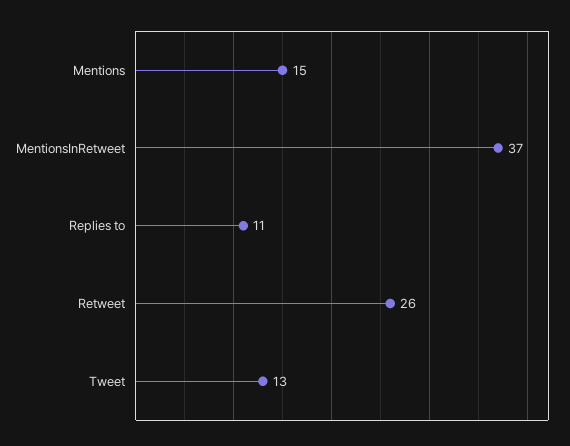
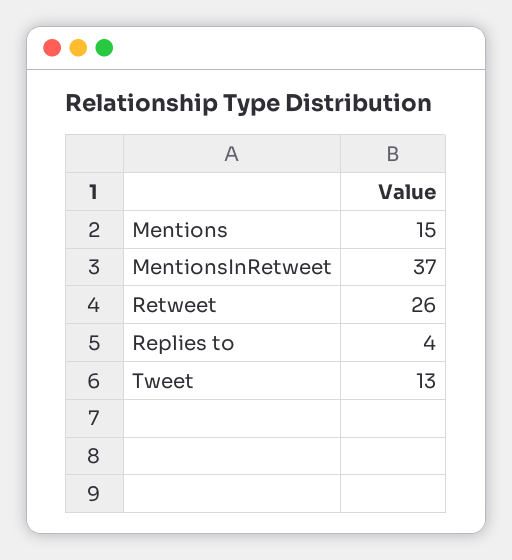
Replies to: 11 -> 4

